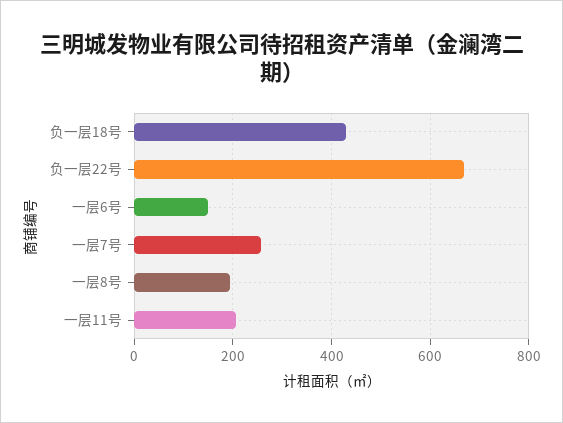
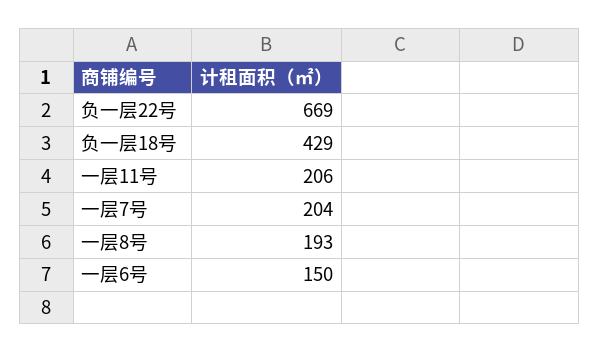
一层7号: 260 -> 204

